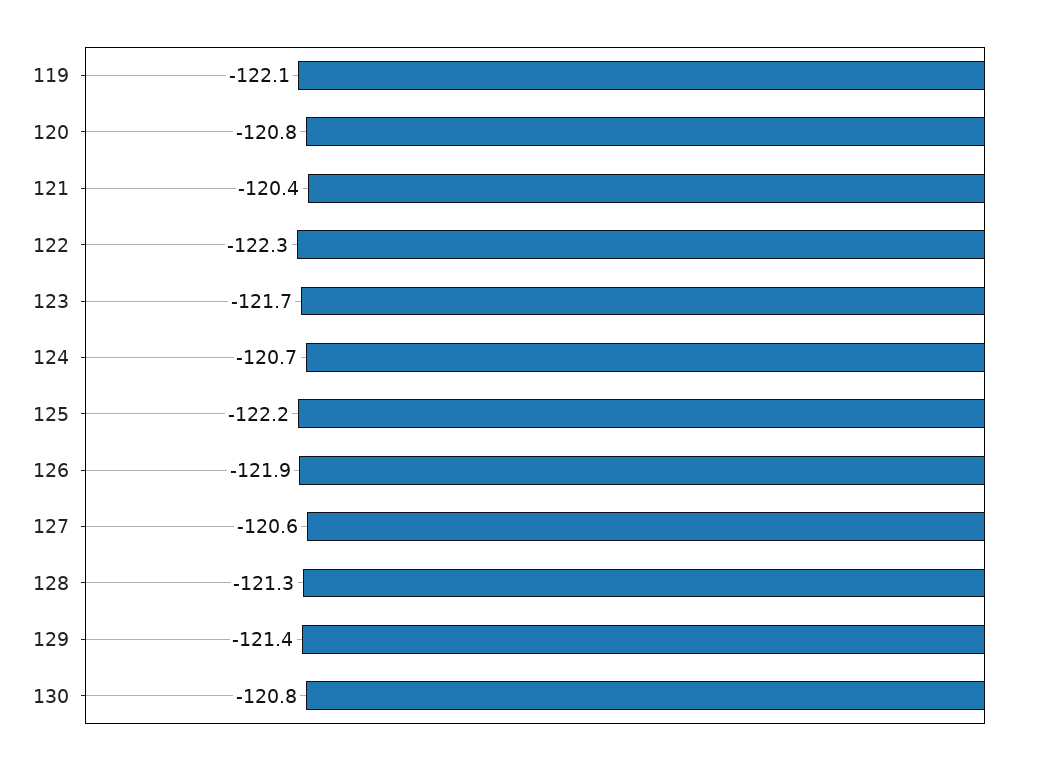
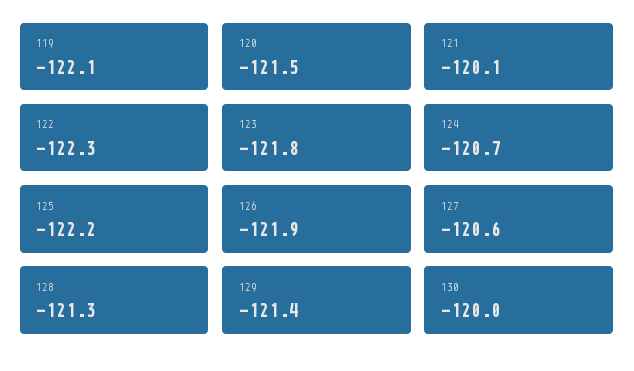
120: -120.8 -> -121.5
121: -120.4 -> -120.1
123: -121.7 -> -121.8
130: -120.8 -> -120

